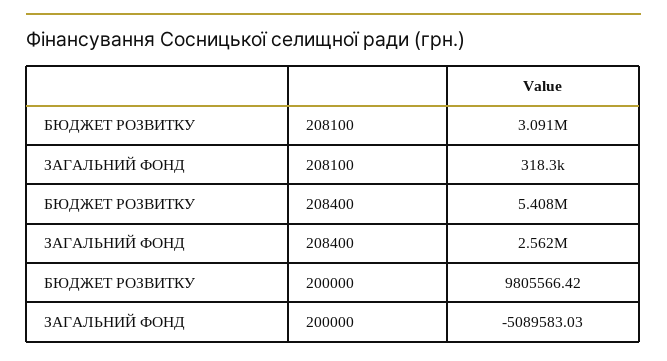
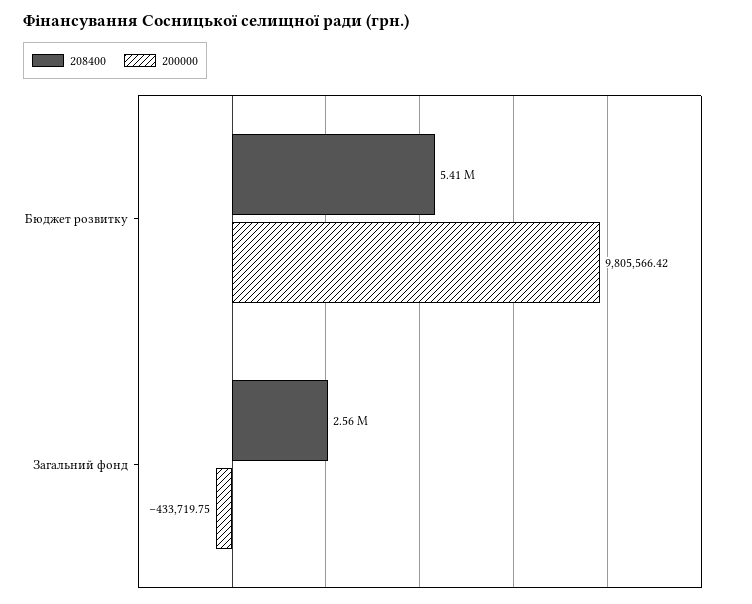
208100, БЮДЖЕТ РОЗВИТКУ: 3091000 -> none
208100, ЗАГАЛЬНИЙ ФОНД: 318300 -> none
200000, ЗАГАЛЬНИЙ ФОНД: -5089583.03 -> -433719.75

